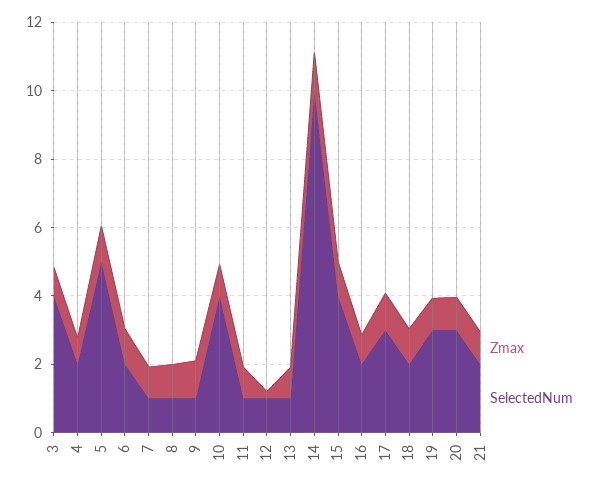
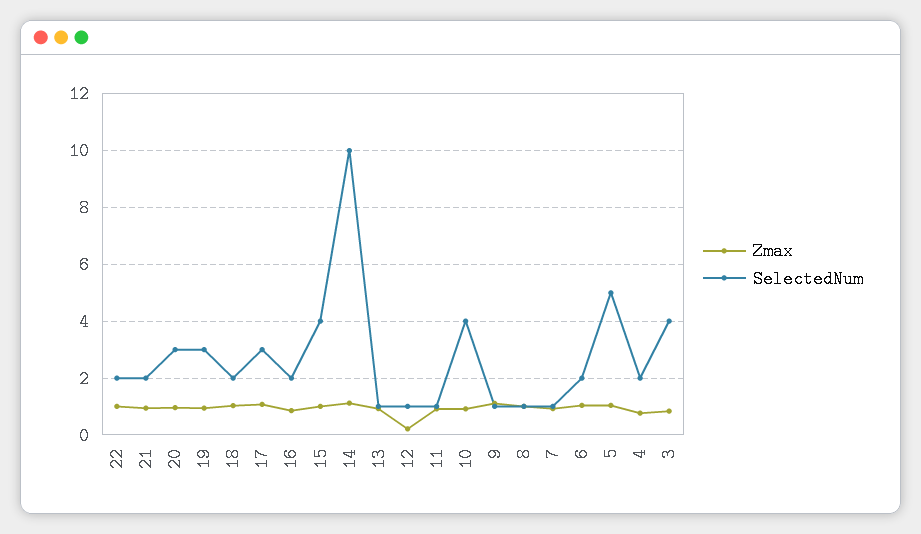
Zmax, 22: none -> 1
SelectedNum, 22: none -> 2

